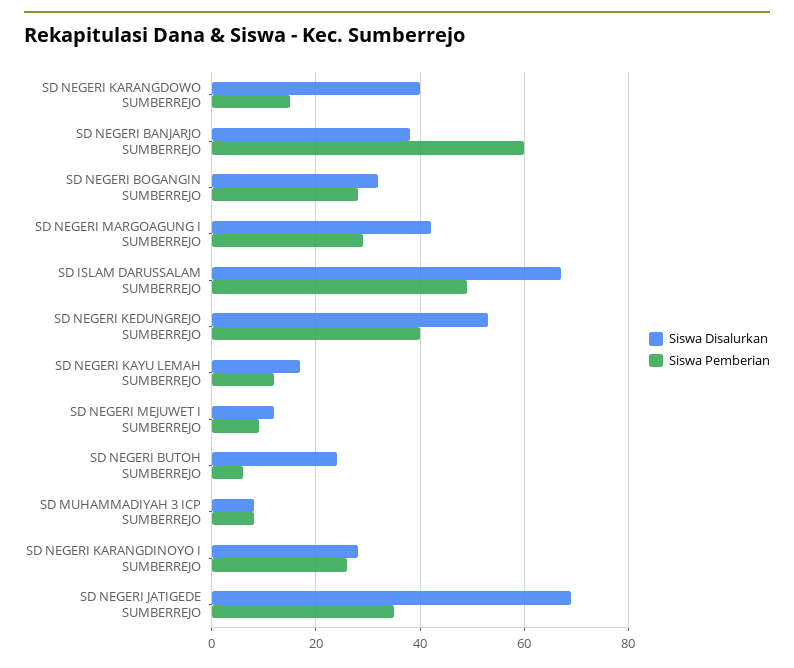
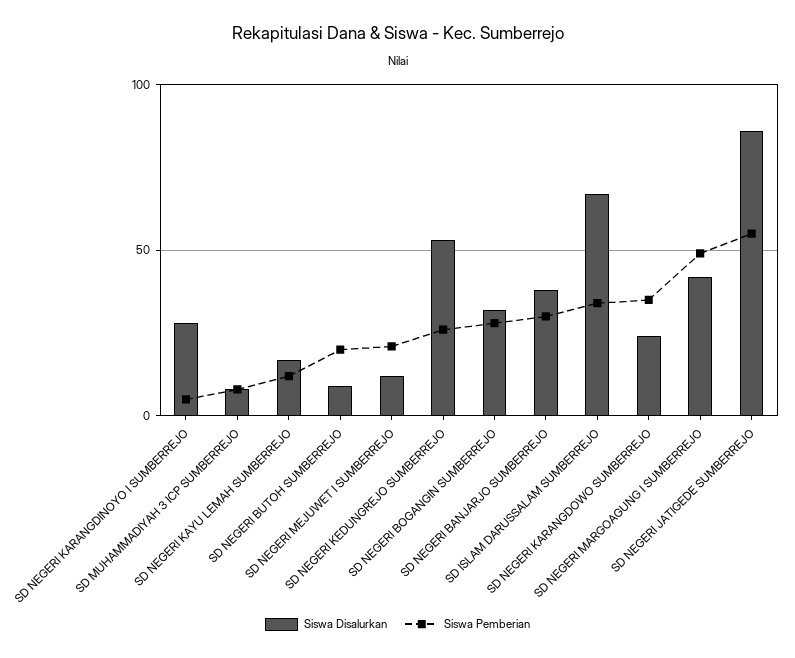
Siswa Disalurkan, SD NEGERI KARANGDOWO SUMBERREJO: 40 -> 25
Siswa Pemberian, SD NEGERI KARANGDOWO SUMBERREJO: 15 -> 35
Siswa Pemberian, SD NEGERI BANJARJO SUMBERREJO: 60 -> 30
Siswa Pemberian, SD NEGERI MARGOAGUNG I SUMBERREJO: 30 -> 50
Siswa Pemberian, SD ISLAM DARUSSALAM SUMBERREJO: 50 -> 35
Siswa Pemberian, SD NEGERI KEDUNGREJO SUMBERREJO: 40 -> 25
Siswa Pemberian, SD NEGERI MEJUWET I SUMBERREJO: 10 -> 20
Siswa Disalurkan, SD NEGERI BUTOH SUMBERREJO: 25 -> 10
Siswa Pemberian, SD NEGERI BUTOH SUMBERREJO: 5 -> 20
Siswa Pemberian, SD NEGERI KARANGDINOYO I SUMBERREJO: 25 -> 5
Siswa Disalurkan, SD NEGERI JATIGEDE SUMBERREJO: 70 -> 85
Siswa Pemberian, SD NEGERI JATIGEDE SUMBERREJO: 35 -> 55

